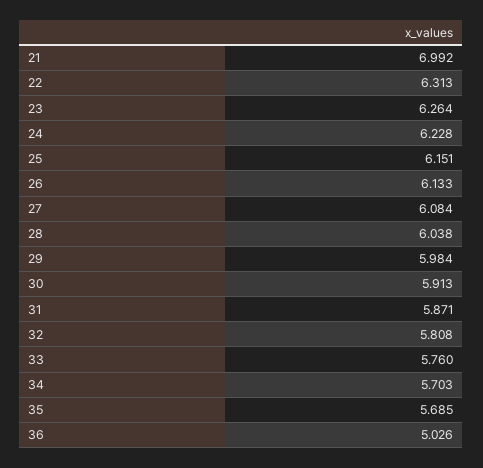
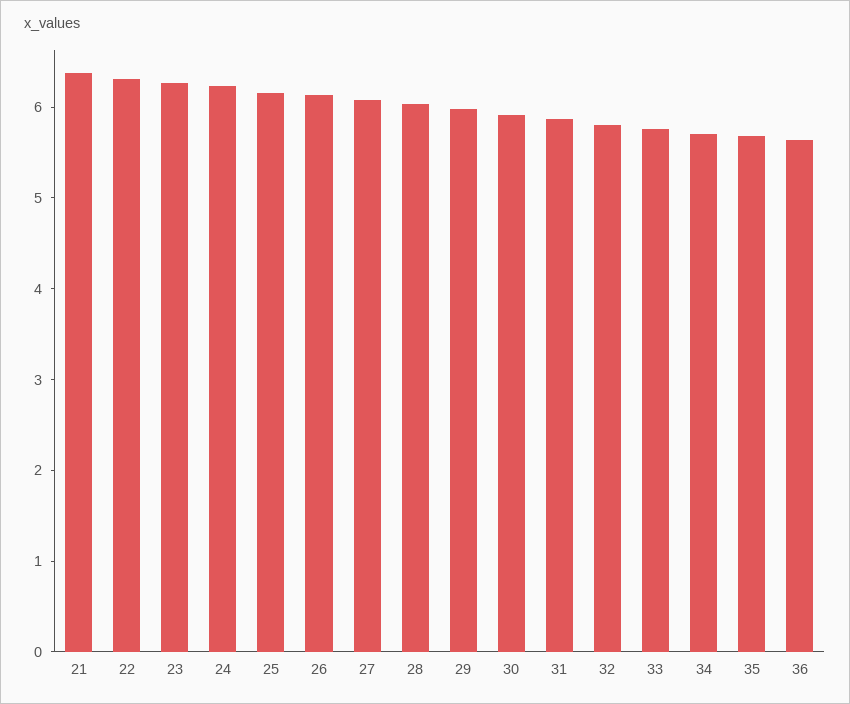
21: 6.992 -> 6.4
36: 5.026 -> 5.6

